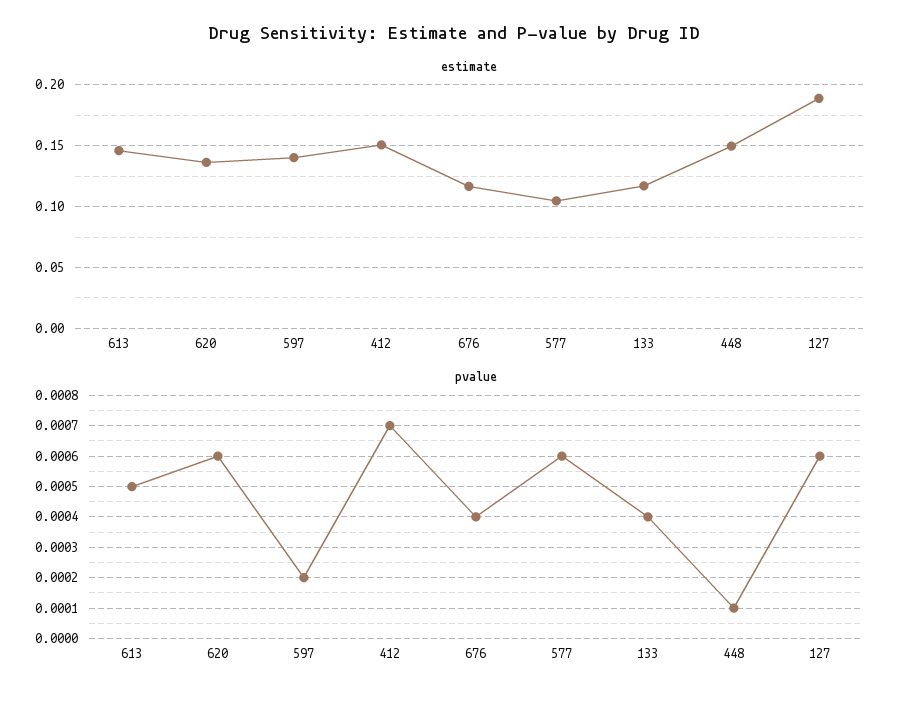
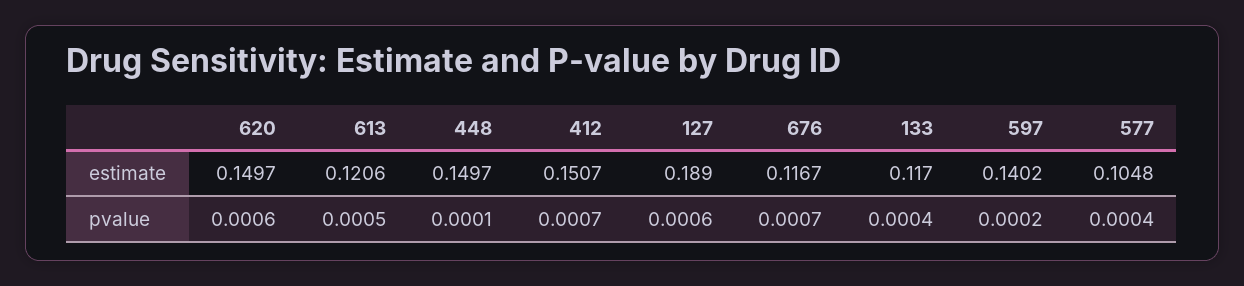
estimate, 613: 0.145 -> 0.1206
estimate, 620: 0.135 -> 0.1497
pvalue, 676: 0.0004 -> 0.0007
pvalue, 577: 0.0006 -> 0.0004

